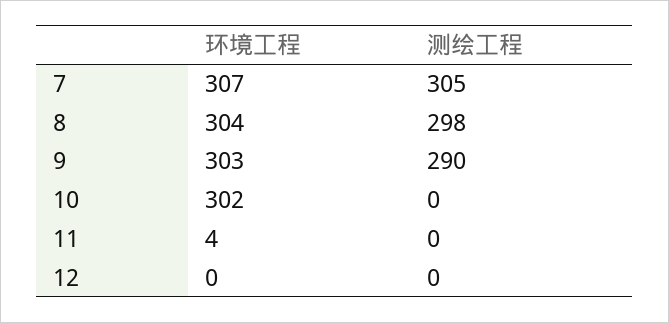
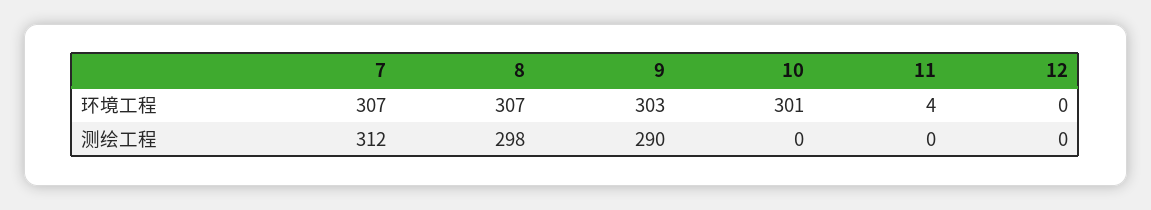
测绘工程, 7: 305 -> 312
环境工程, 8: 304 -> 307
环境工程, 10: 302 -> 301

